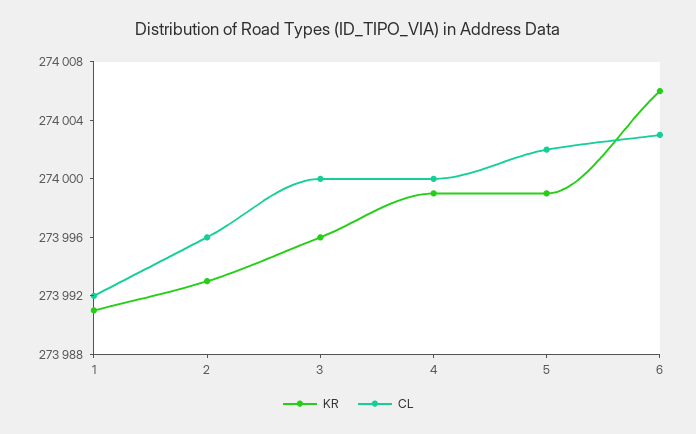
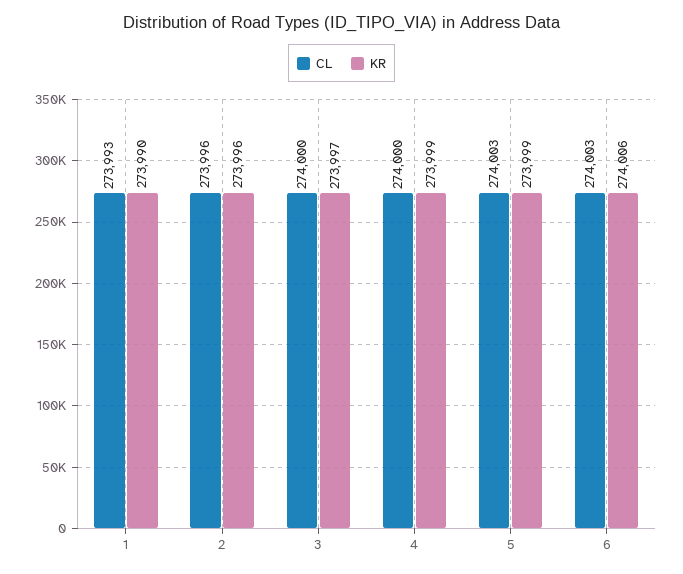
KR, 1: 273991 -> 273990
CL, 1: 273992 -> 273993
KR, 2: 273993 -> 273996
KR, 3: 273996 -> 273997
CL, 5: 274002 -> 274003

